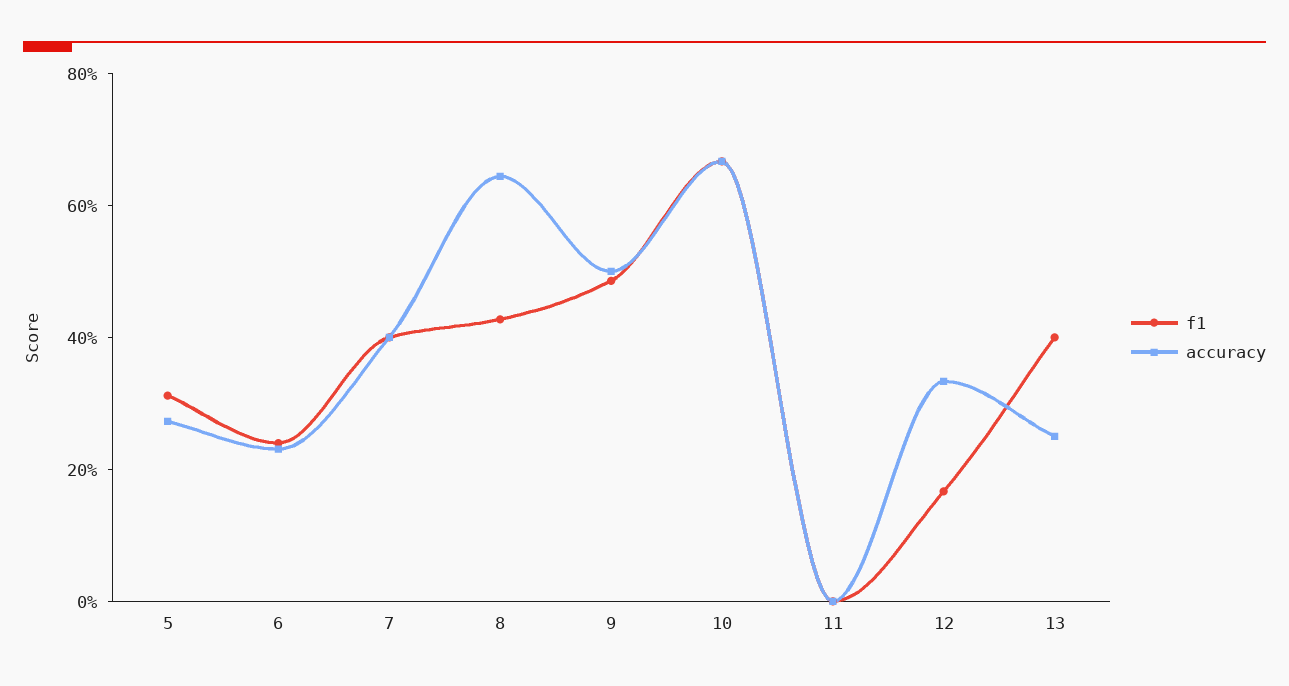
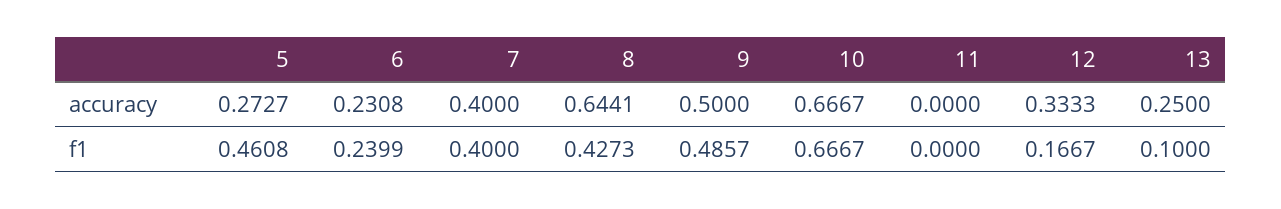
f1, 5: 0.3 -> 0.4608
f1, 13: 0.4 -> 0.1

